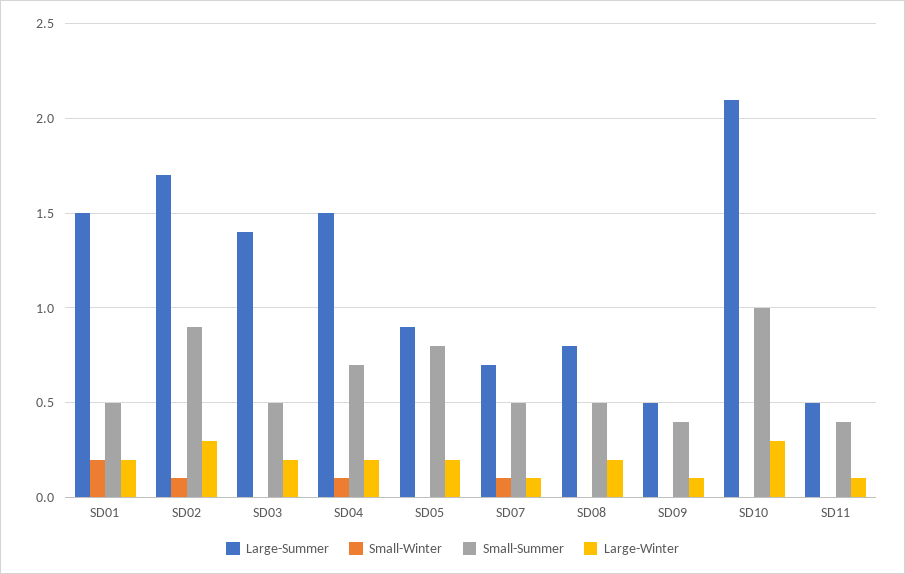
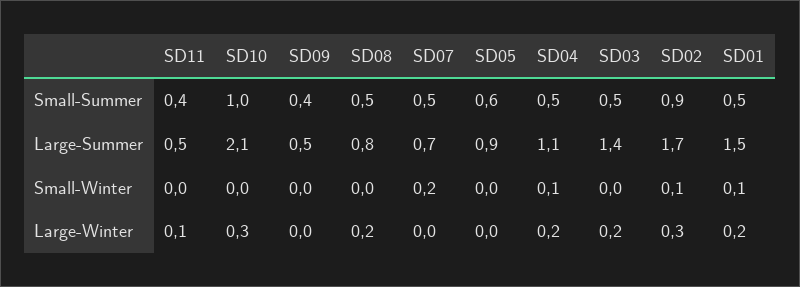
Small-Winter, SD01: 0.2 -> 0.1
Large-Summer, SD04: 1.5 -> 1.1
Small-Summer, SD04: 0.7 -> 0.5
Small-Summer, SD05: 0.8 -> 0.6
Large-Winter, SD05: 0.2 -> 0
Small-Winter, SD07: 0.1 -> 0.2
Large-Winter, SD07: 0.1 -> 0
Large-Winter, SD09: 0.1 -> 0

